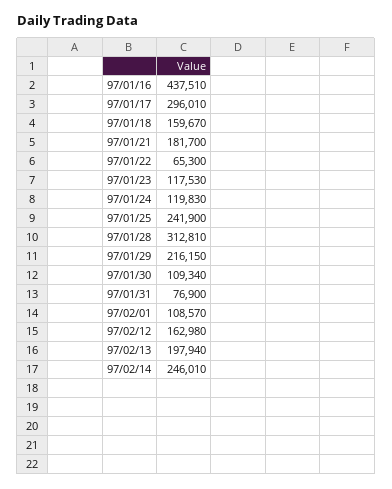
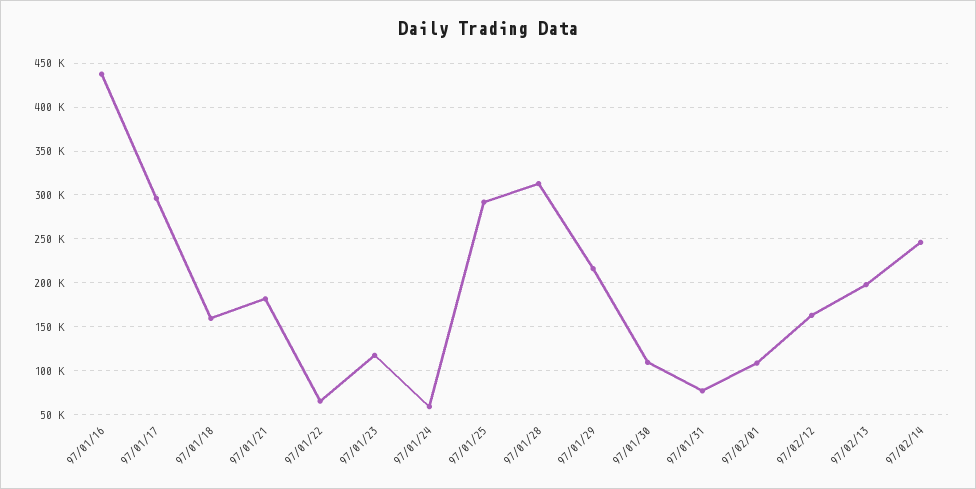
97/01/24: 119830 -> 60000
97/01/25: 241900 -> 290000

